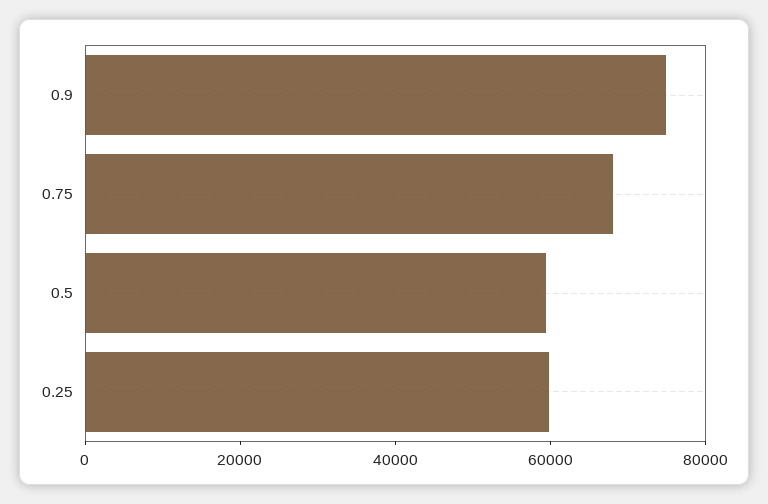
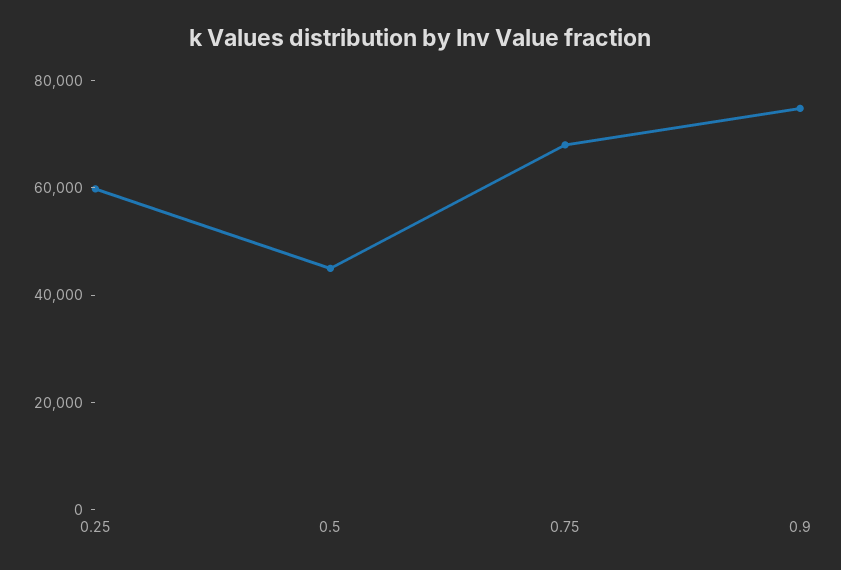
0.5: 60000 -> 45000

